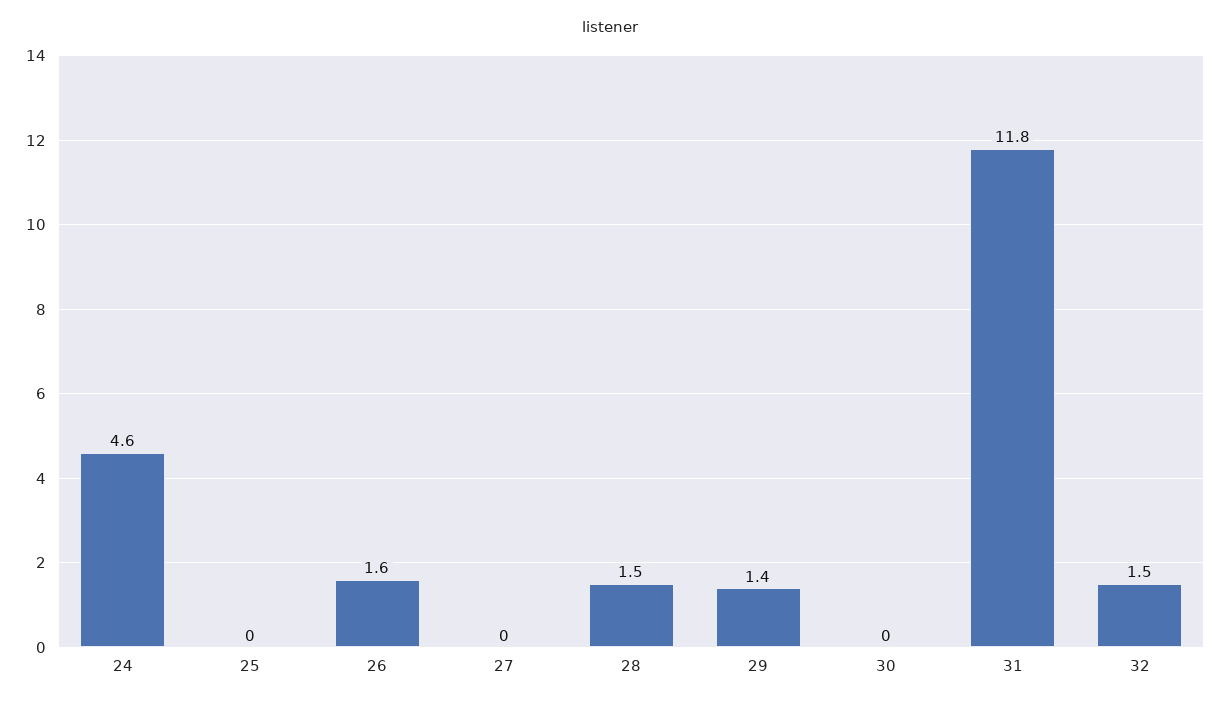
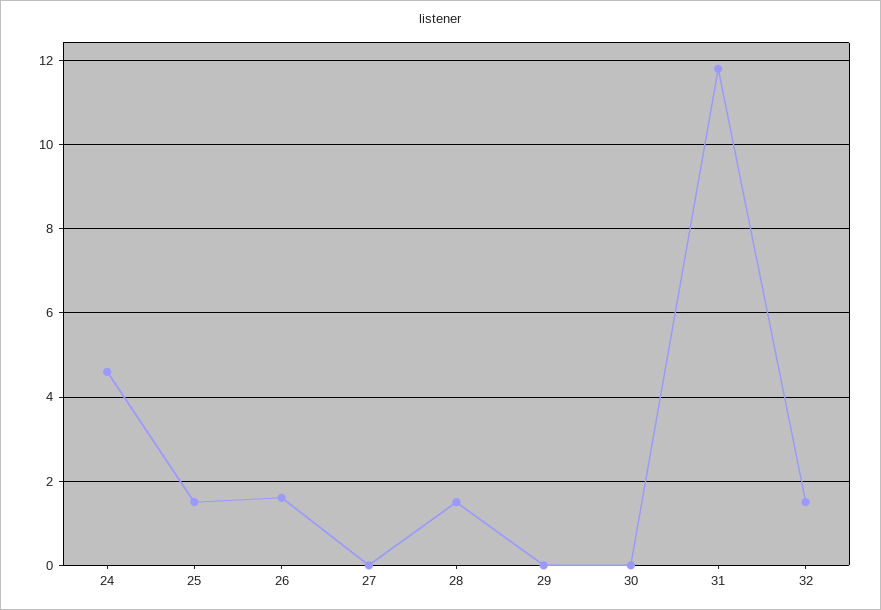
25: 0 -> 1.5
29: 1.4 -> 0

